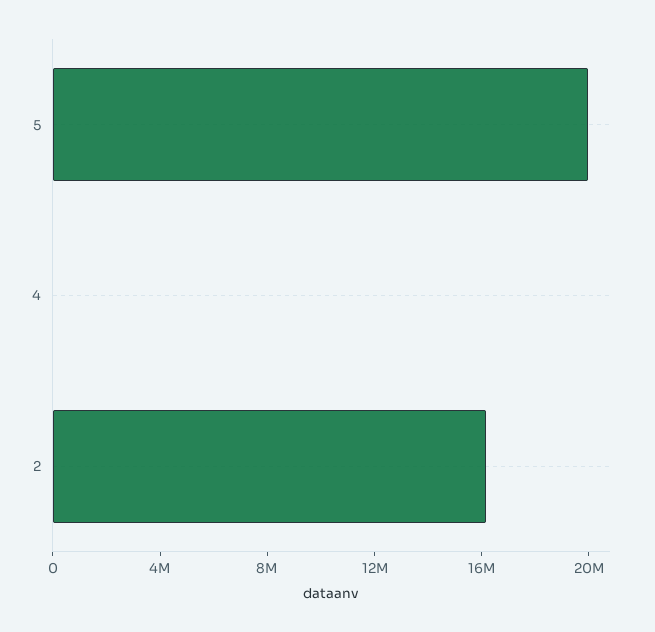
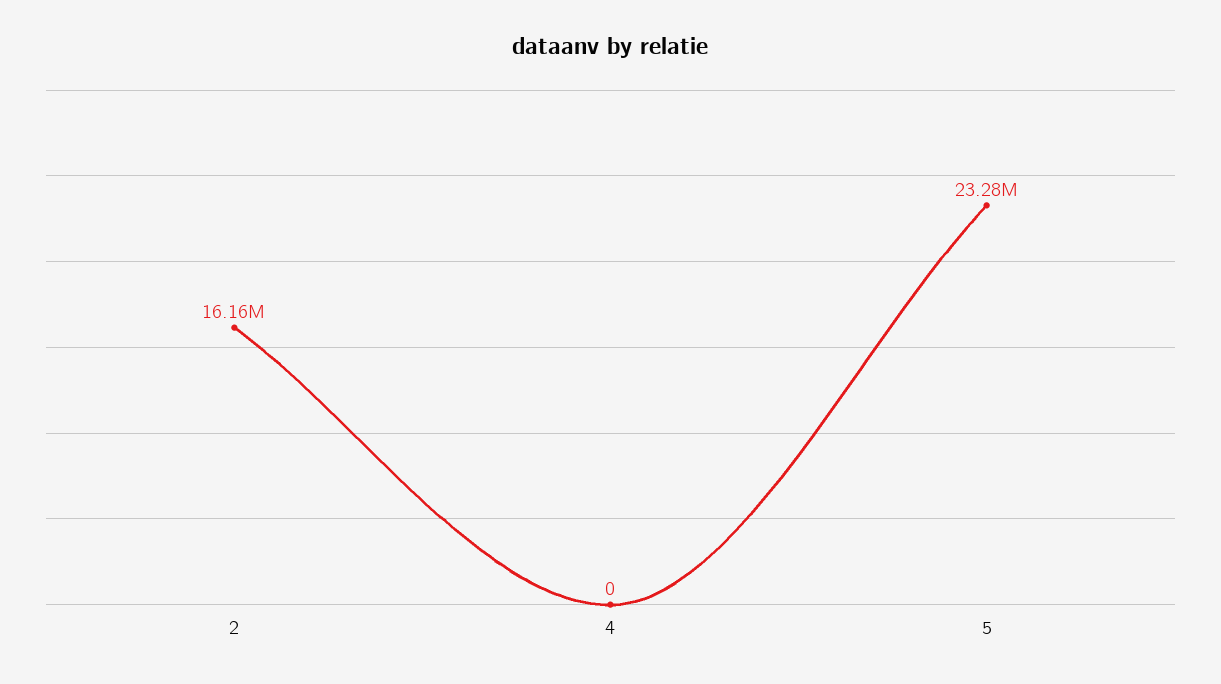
5: 20000000 -> 23280000

